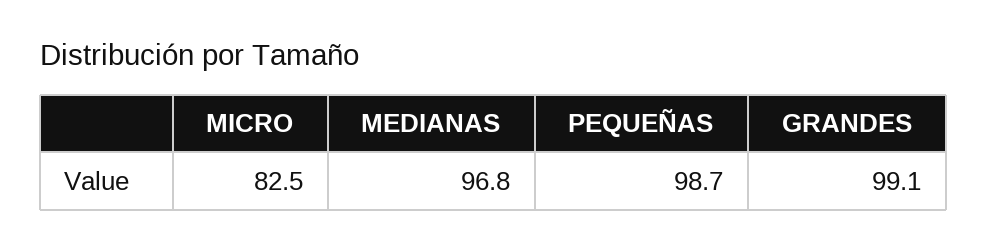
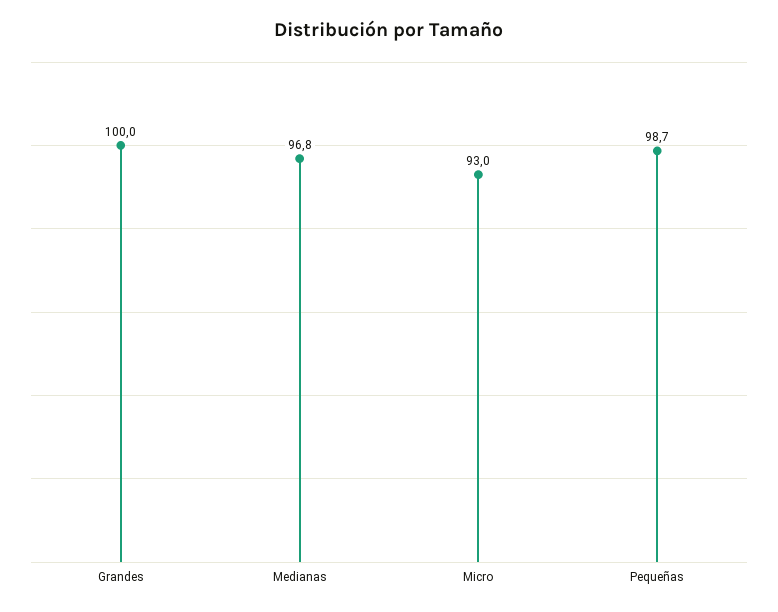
MICRO: 82.5 -> 93
GRANDES: 99.1 -> 100

